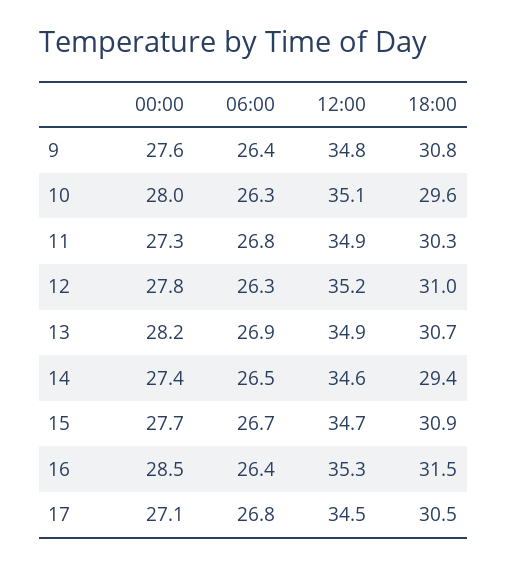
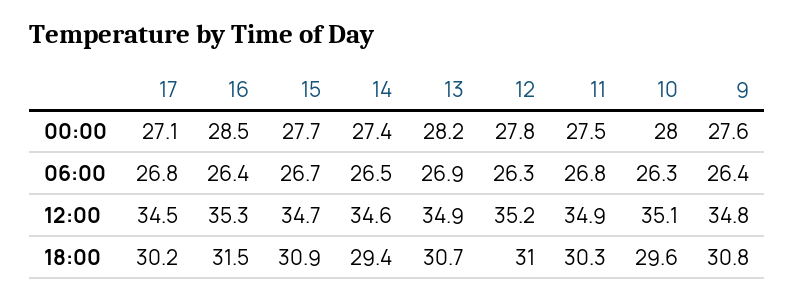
00:00, 11: 27.3 -> 27.5
18:00, 17: 30.5 -> 30.2

